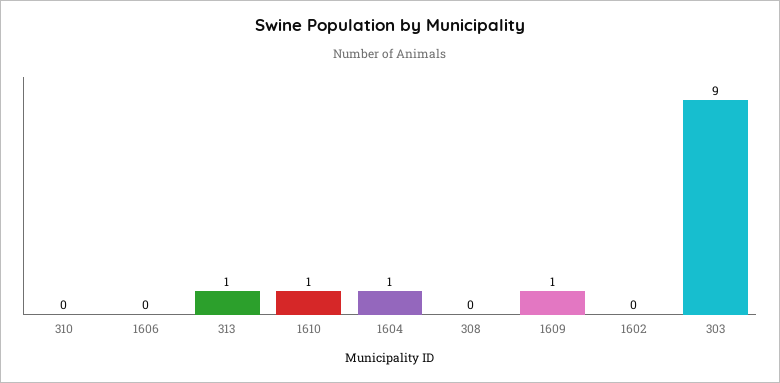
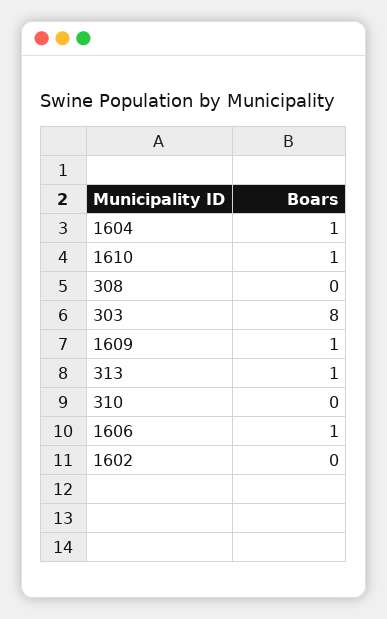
1606: 0 -> 1
303: 9 -> 8

